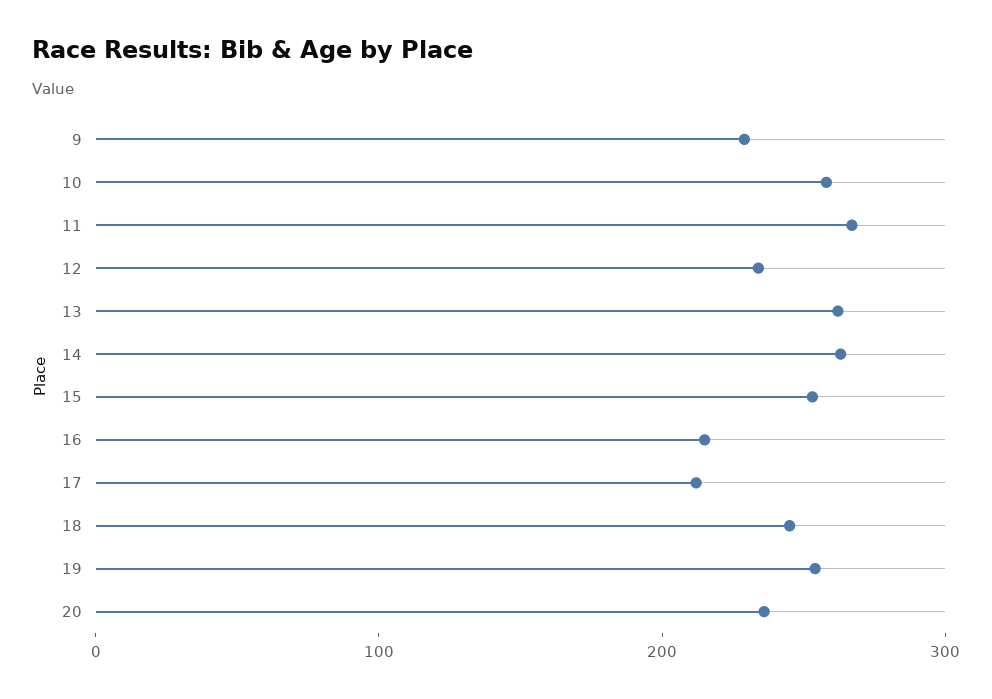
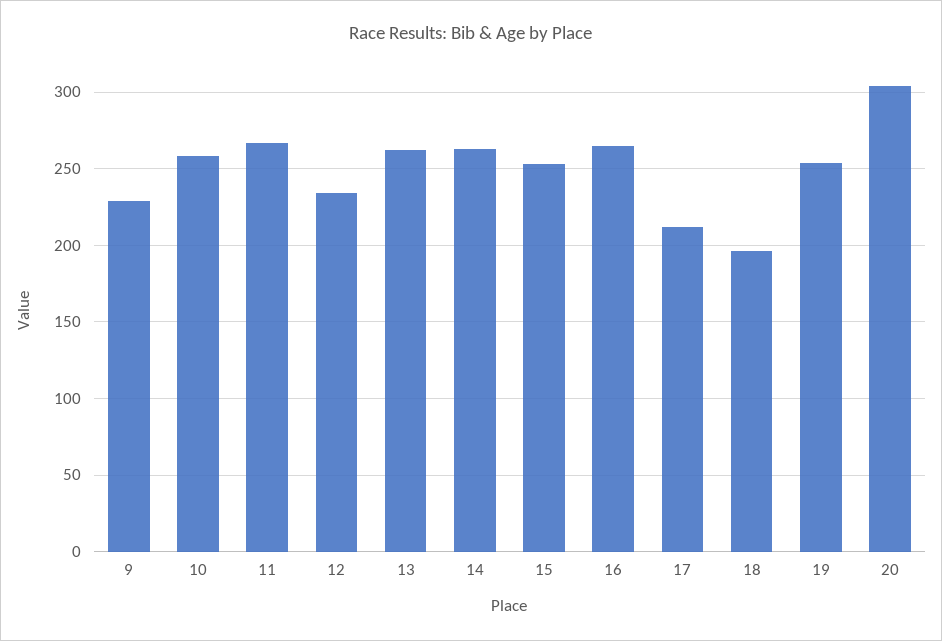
16: 220 -> 265
18: 240 -> 195
20: 240 -> 305

